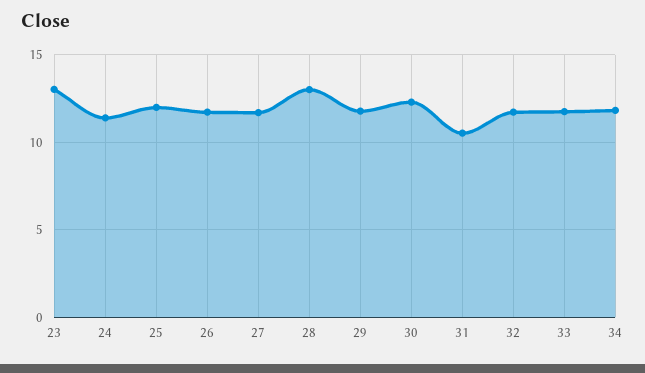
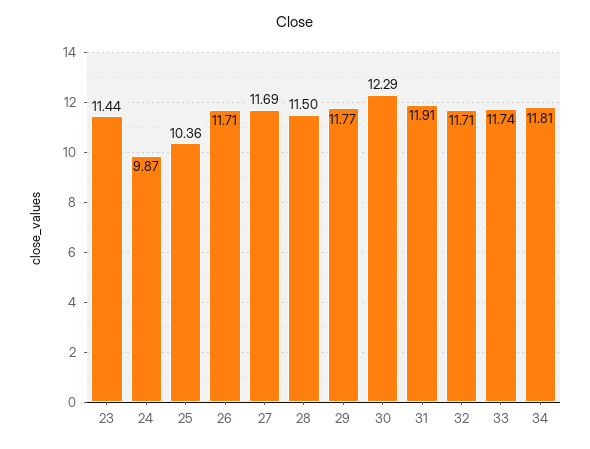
23: 13 -> 11.44
24: 11.5 -> 9.87
25: 12 -> 10.36
28: 13 -> 11.5
31: 10.5 -> 11.91

